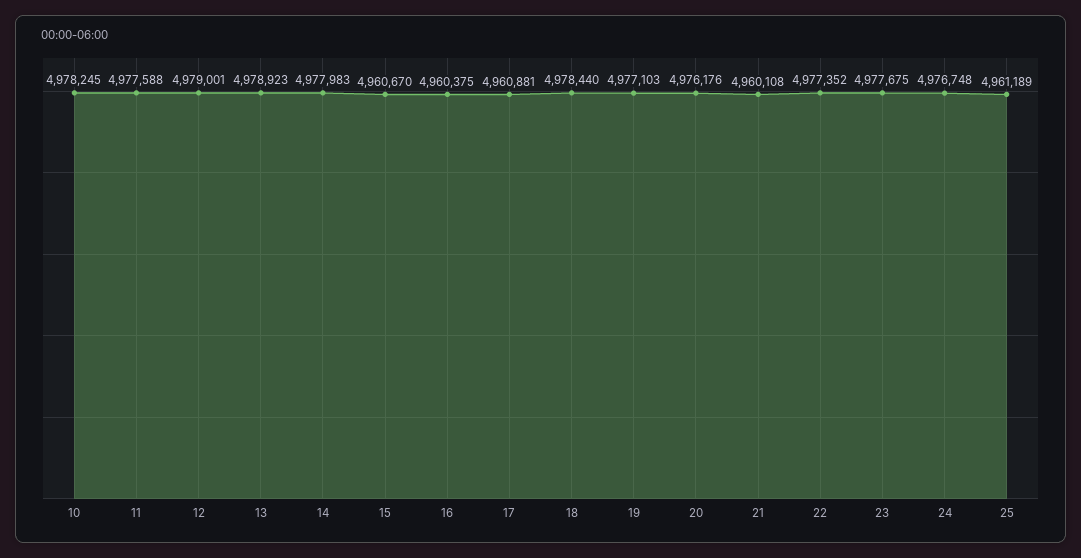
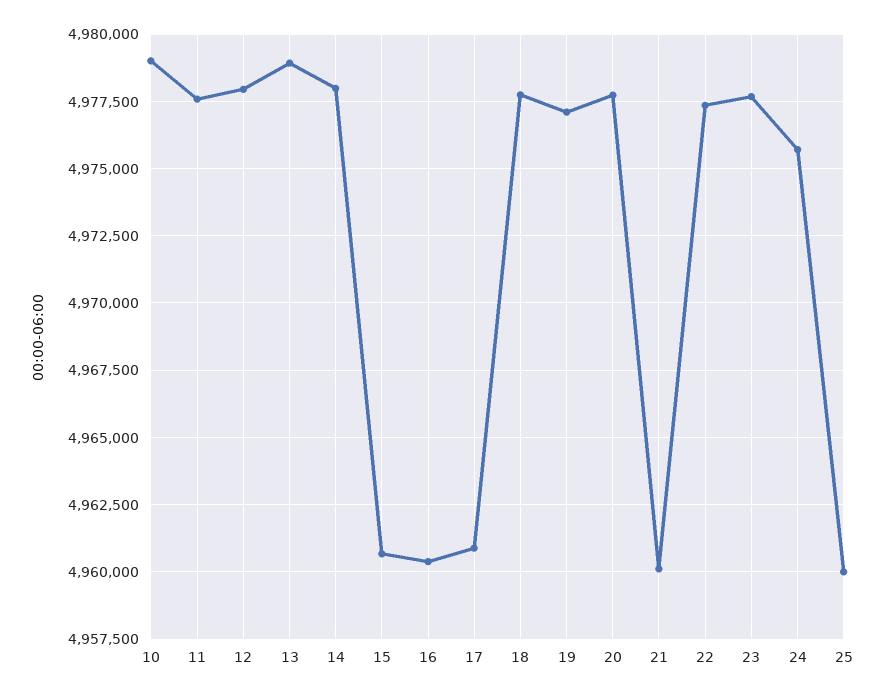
10: 4978245 -> 4979000
12: 4979001 -> 4978000
18: 4978440 -> 4977750
20: 4976176 -> 4977750
24: 4976748 -> 4975750
25: 4961189 -> 4960000

